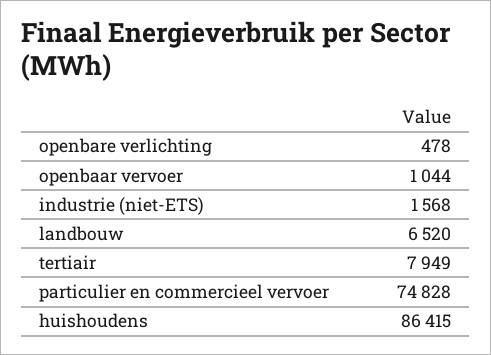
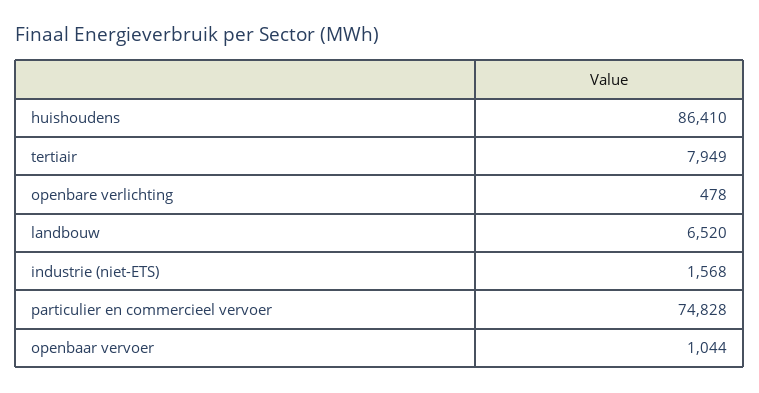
huishoudens: 86415 -> 86410

